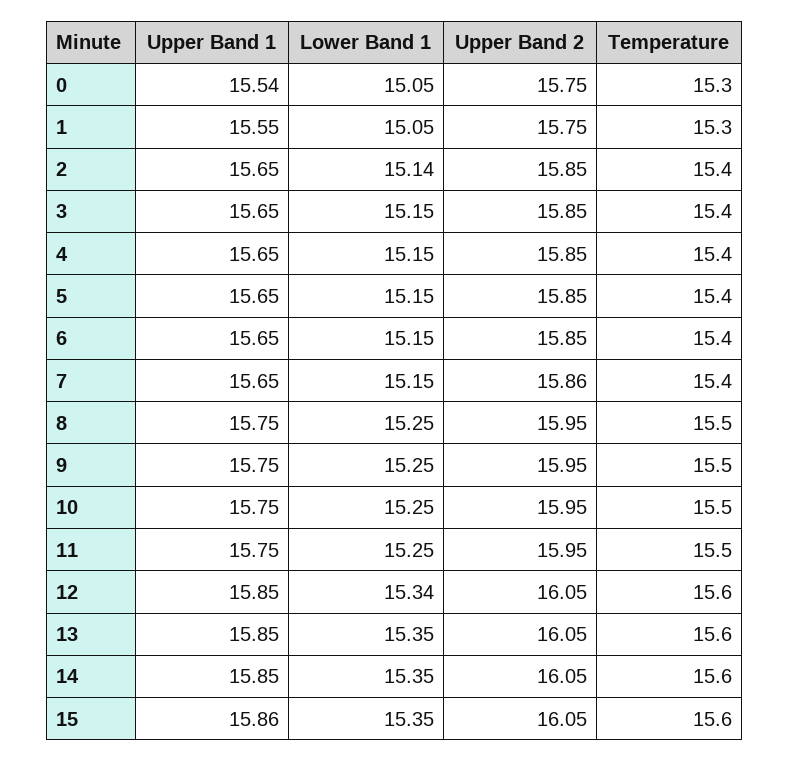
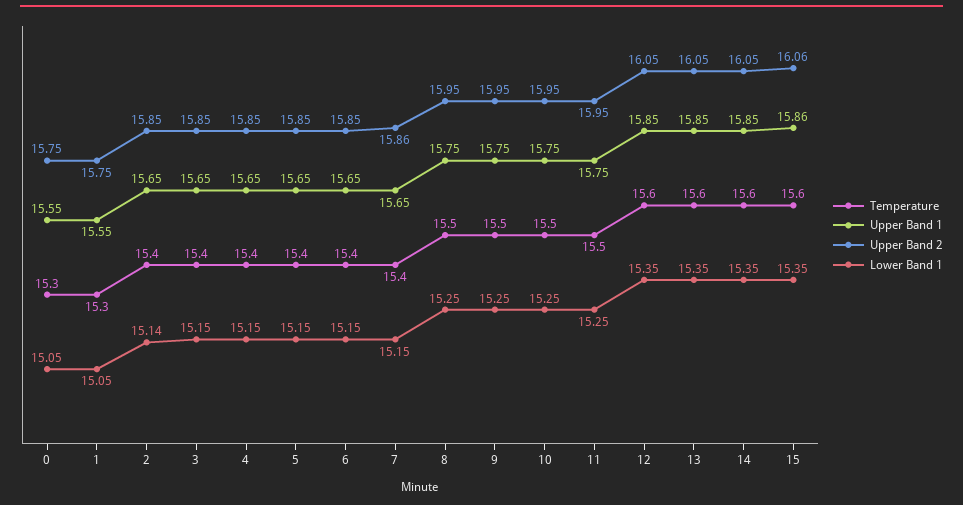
Upper Band 1, 0: 15.54 -> 15.55
Lower Band 1, 12: 15.34 -> 15.35
Upper Band 2, 15: 16.05 -> 16.06

